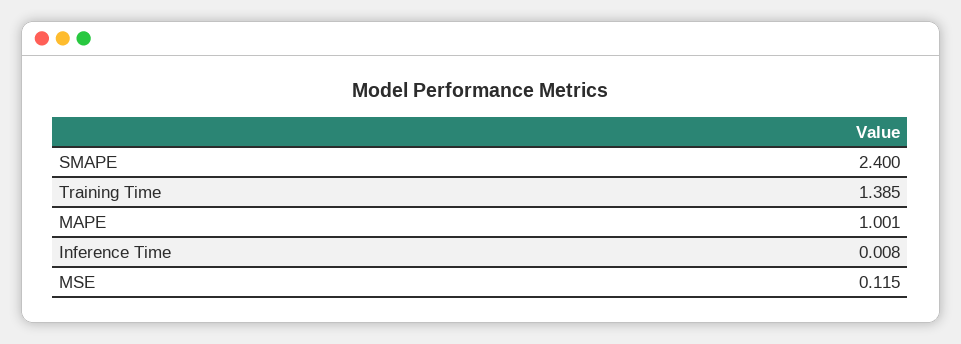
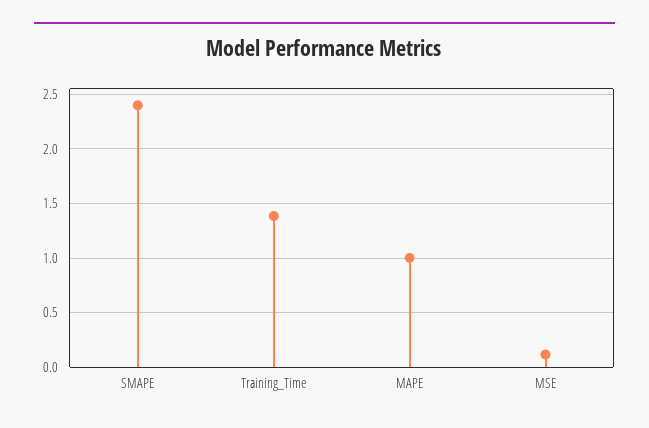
Inference Time: 0.008 -> none

